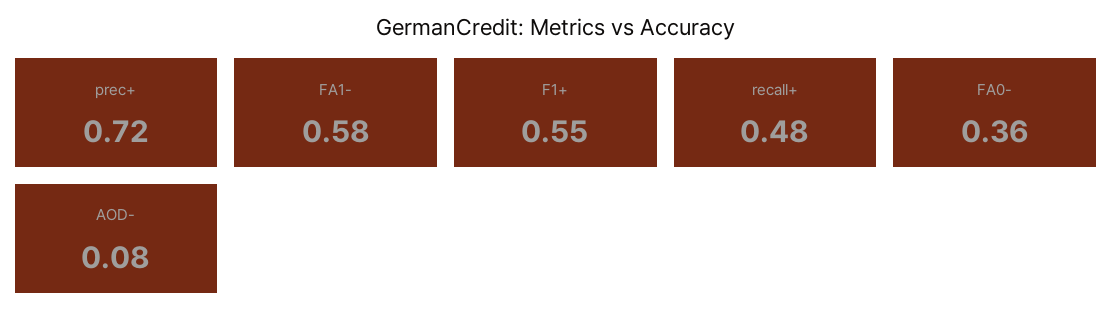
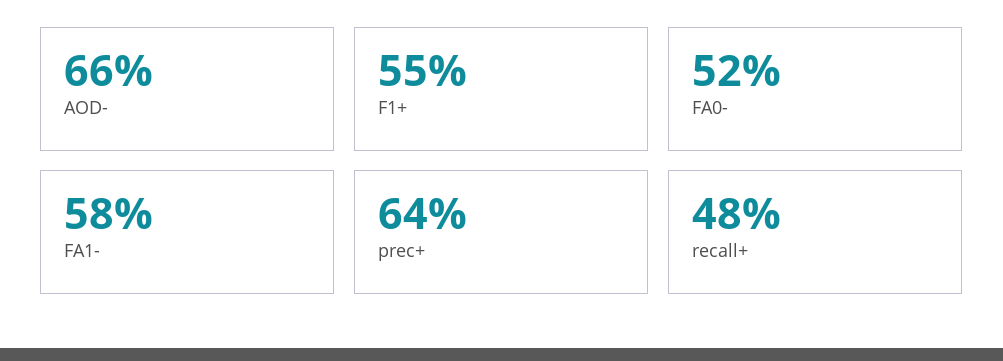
prec+: 0.72 -> 0.64
FA0-: 0.36 -> 0.52
AOD-: 0.08 -> 0.66

